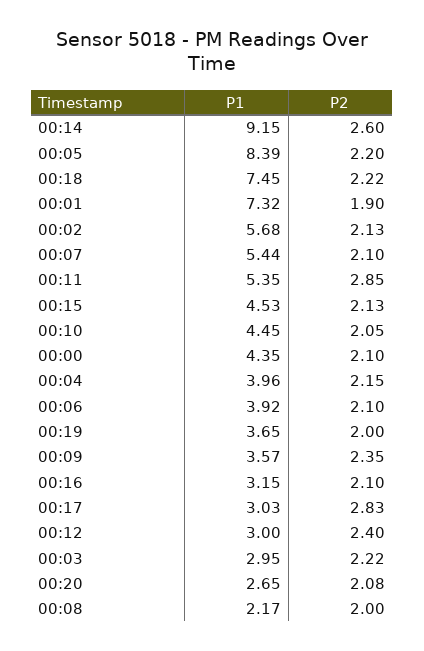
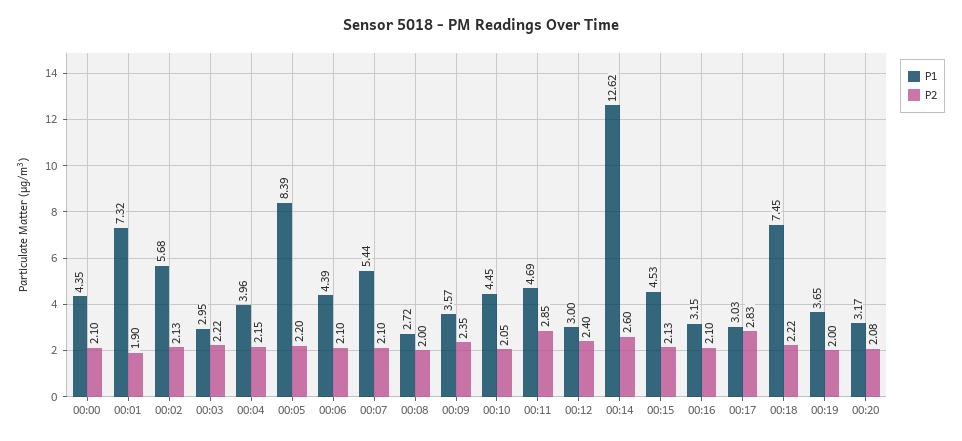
P1, 00:14: 9.15 -> 12.62
P1, 00:11: 5.35 -> 4.69
P1, 00:06: 3.92 -> 4.39
P1, 00:20: 2.65 -> 3.17
P1, 00:08: 2.17 -> 2.72

